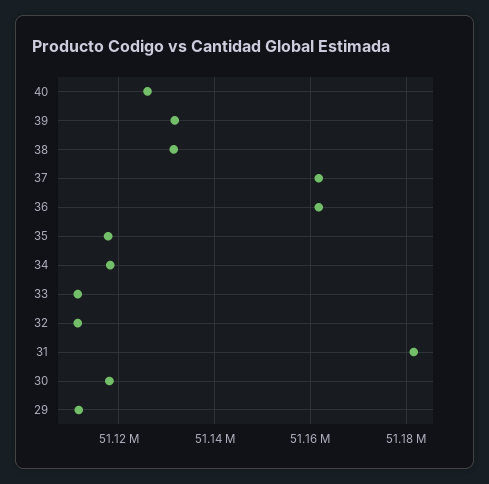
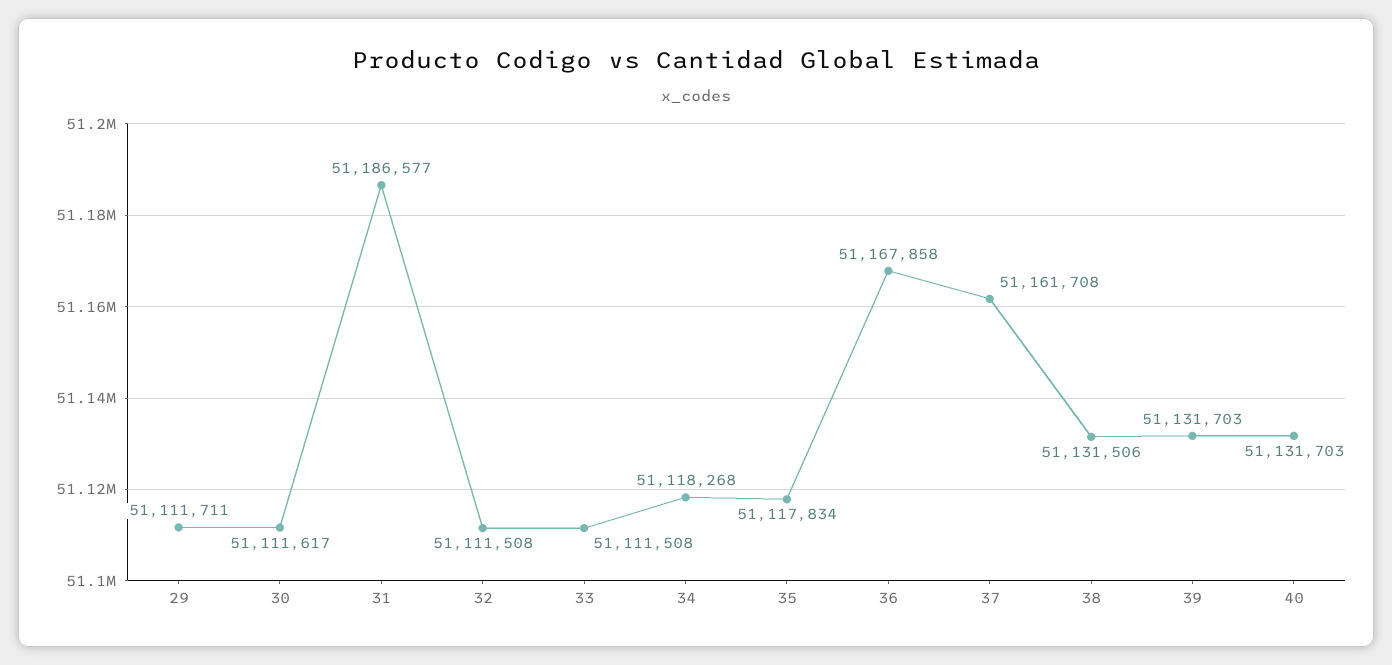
40: 51126000 -> 51131703
36: 51162000 -> 51167858
31: 51182000 -> 51186577
30: 51118000 -> 51111617

